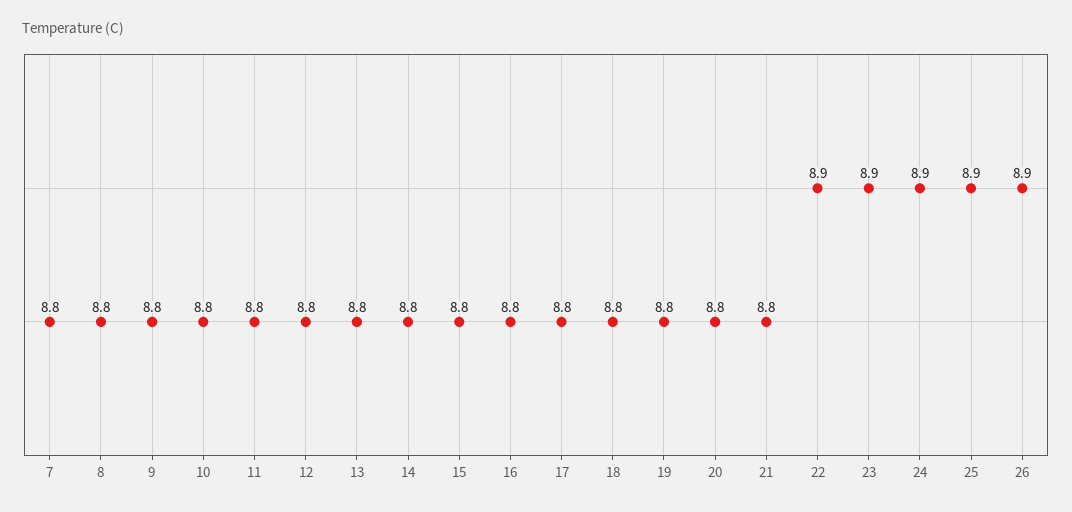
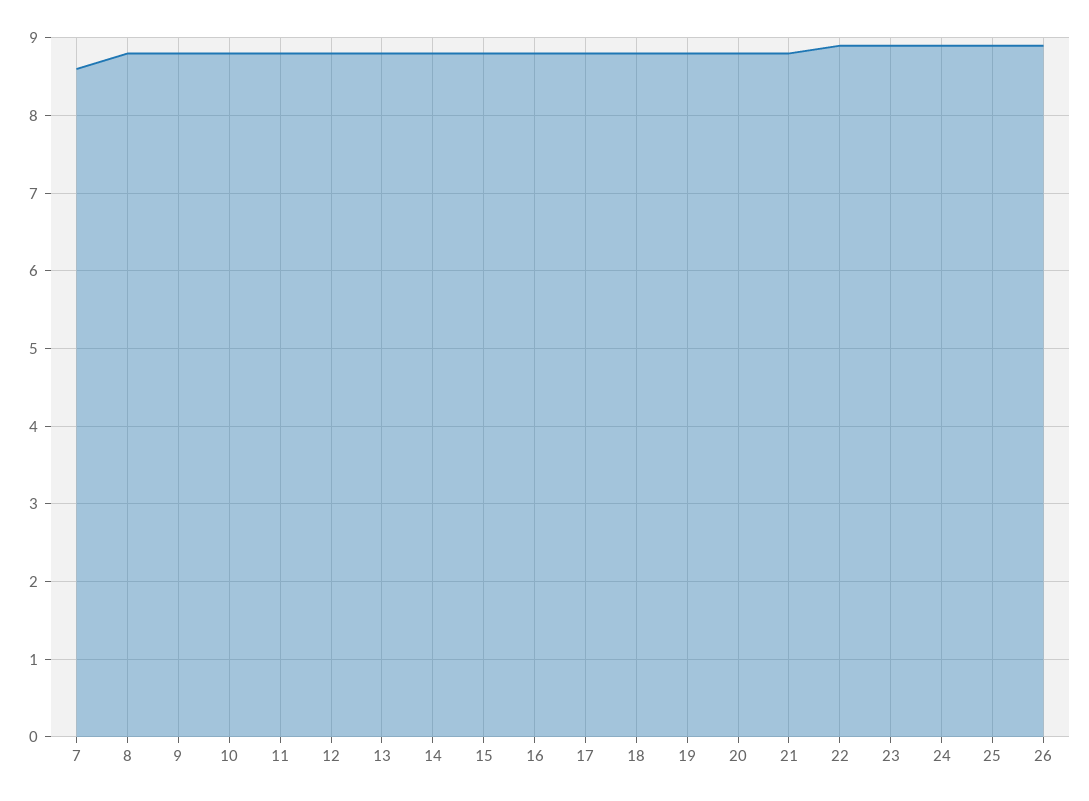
7: 8.8 -> 8.6

